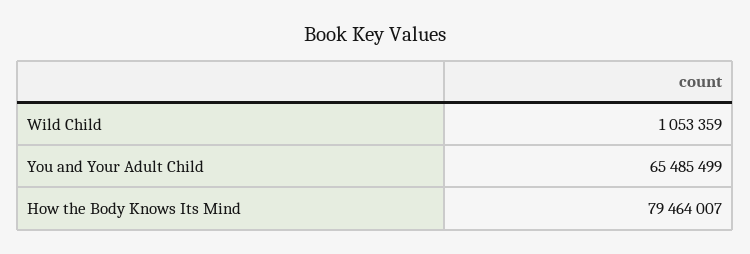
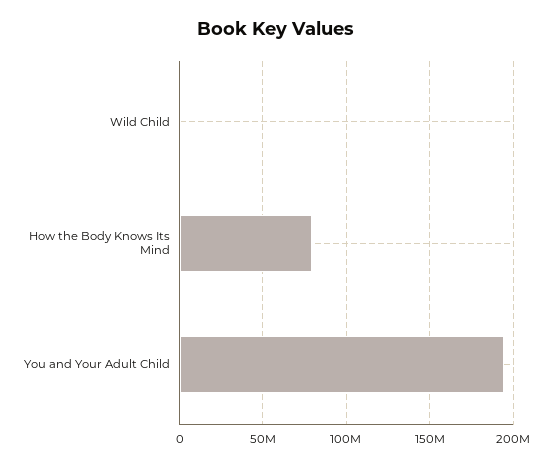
You and Your Adult Child: 65485499 -> 195000000

